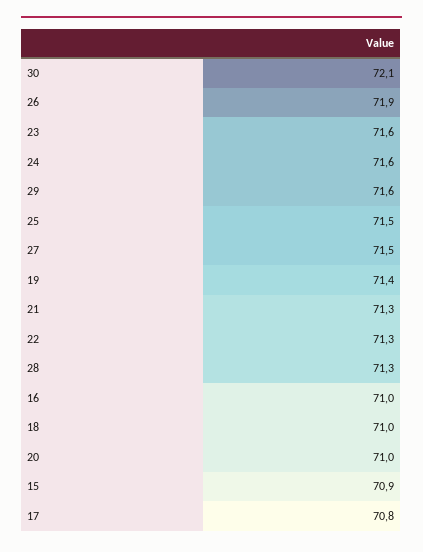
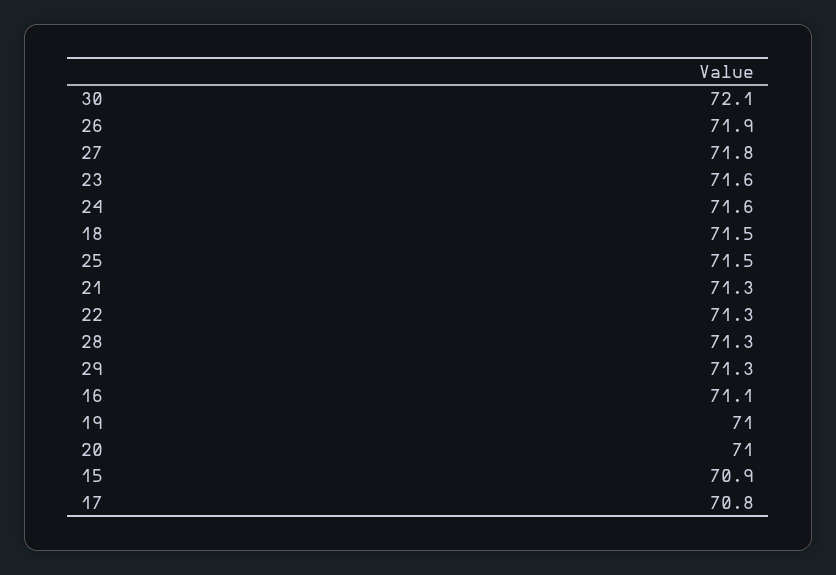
29: 71.6 -> 71.3
27: 71.5 -> 71.8
19: 71.4 -> 71
16: 71 -> 71.1
18: 71 -> 71.5

